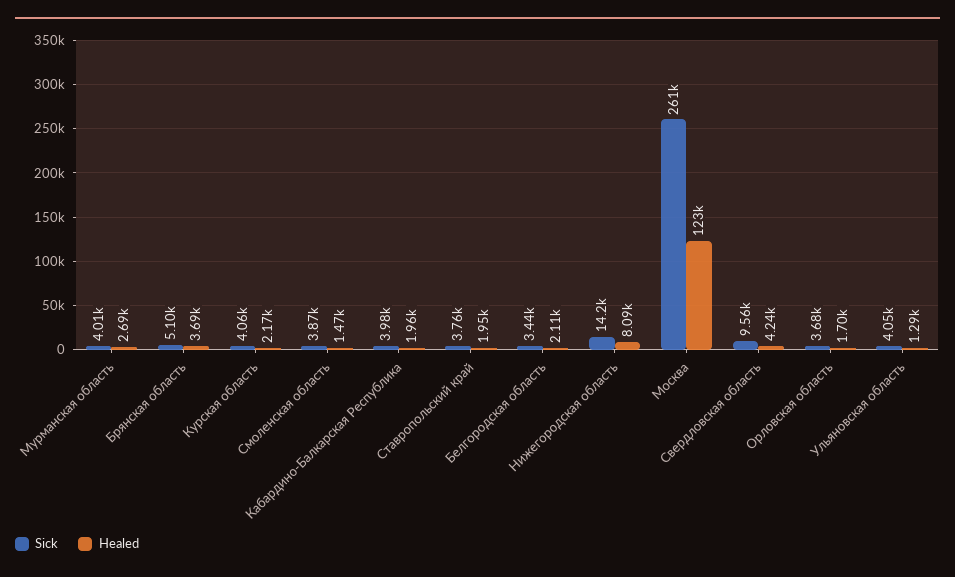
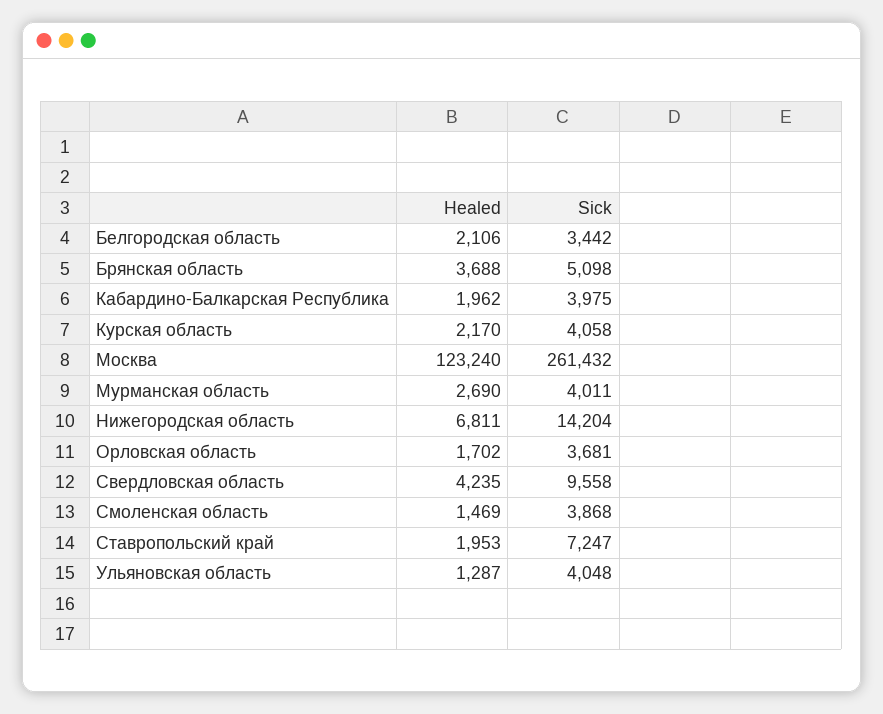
Sick, Ставропольский край: 3760 -> 7247
Healed, Нижегородская область: 8090 -> 6811

